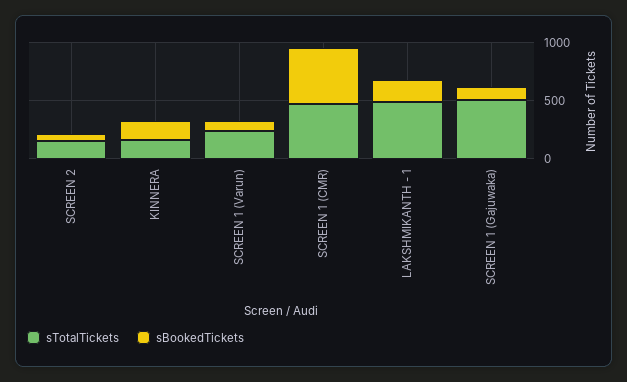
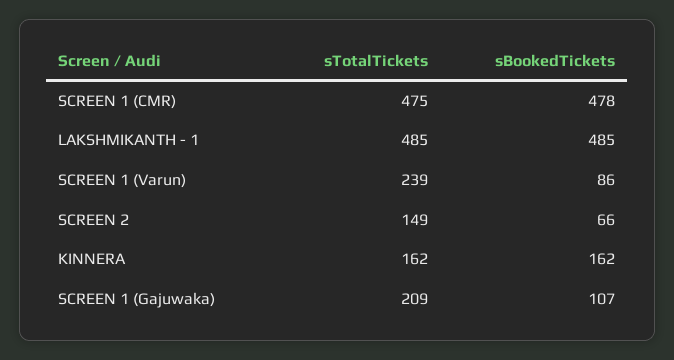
sBookedTickets, LAKSHMIKANTH - 1: 200 -> 485
sTotalTickets, SCREEN 1 (Gajuwaka): 500 -> 209

